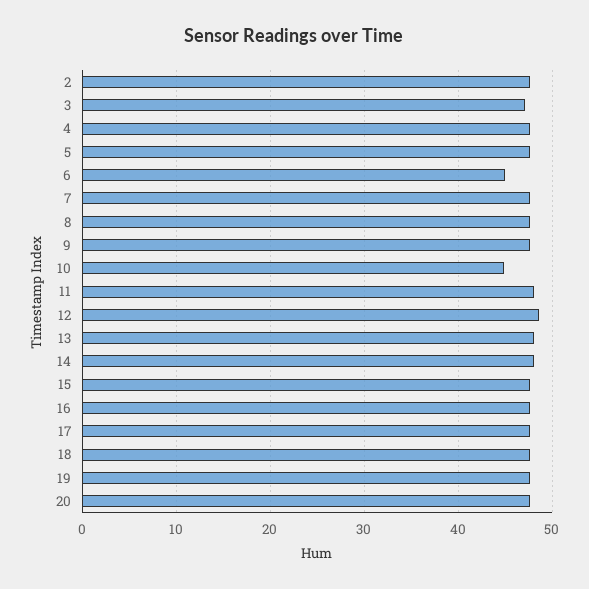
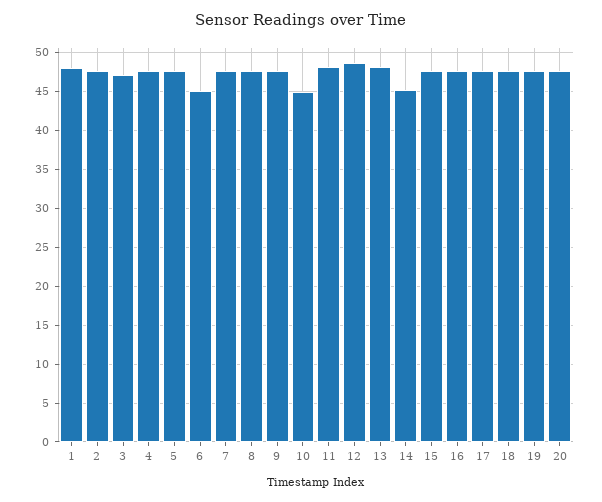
14: 48 -> 45
1: none -> 48

